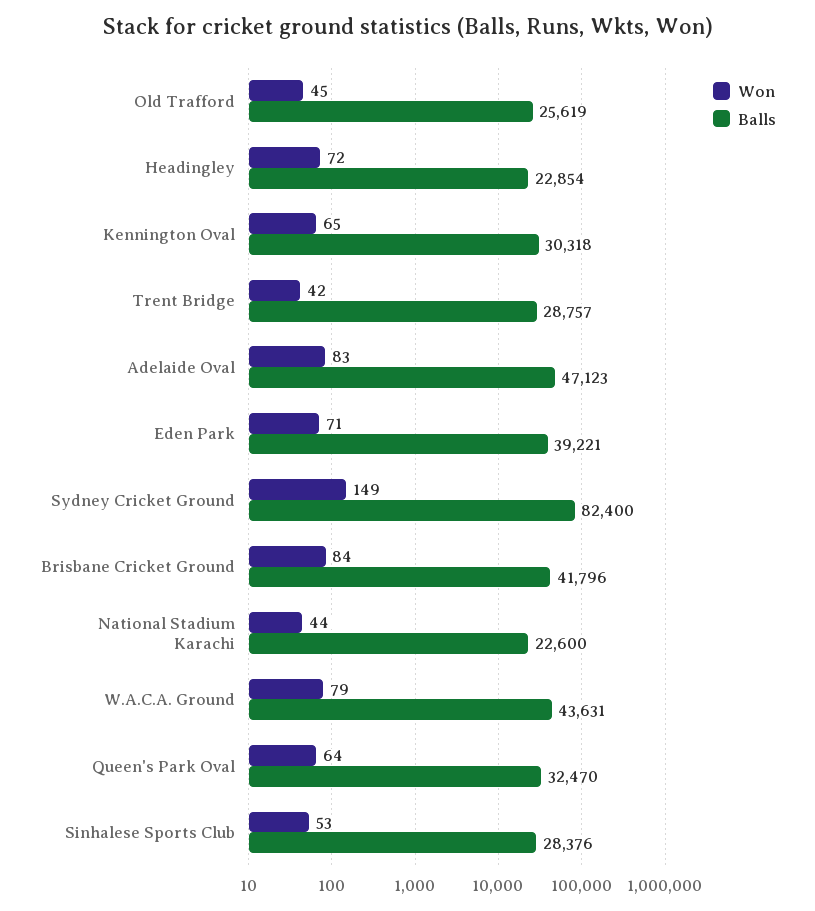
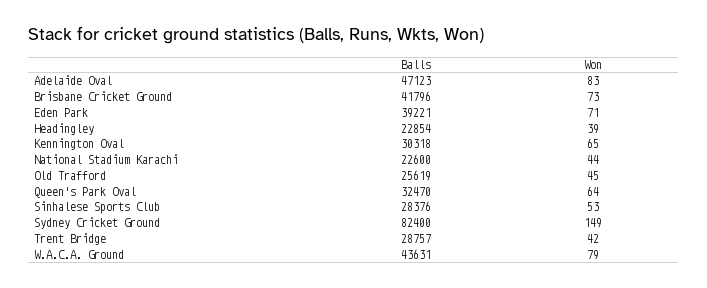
Won, Headingley: 72 -> 39
Won, Brisbane Cricket Ground: 84 -> 73

